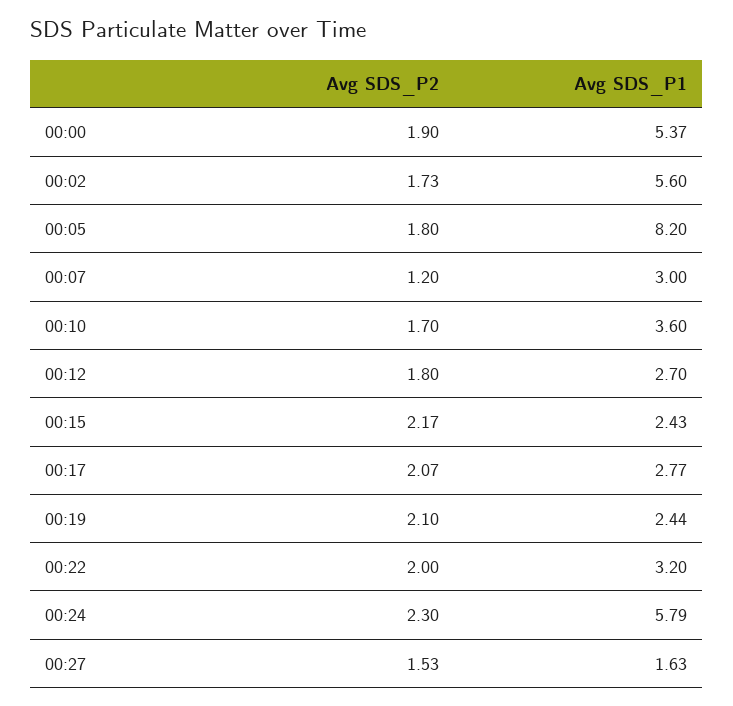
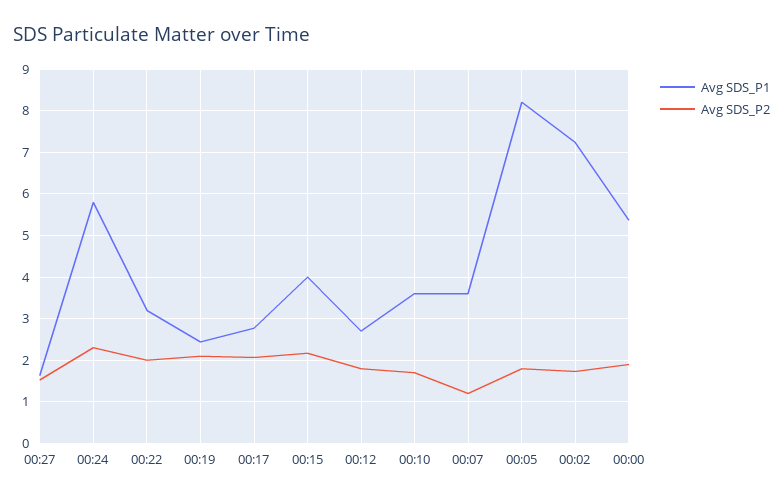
Avg SDS_P1, 00:02: 5.6 -> 7.2
Avg SDS_P1, 00:07: 3 -> 3.6
Avg SDS_P1, 00:15: 2.43 -> 4

